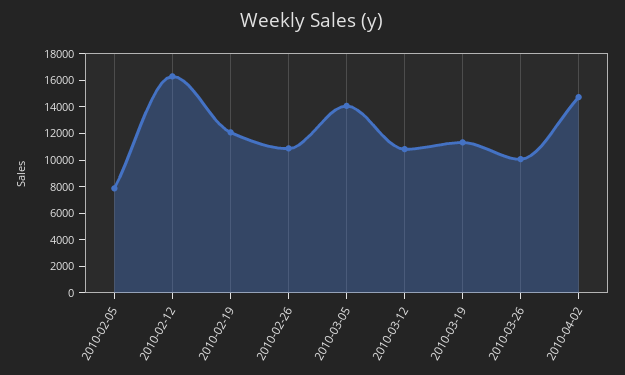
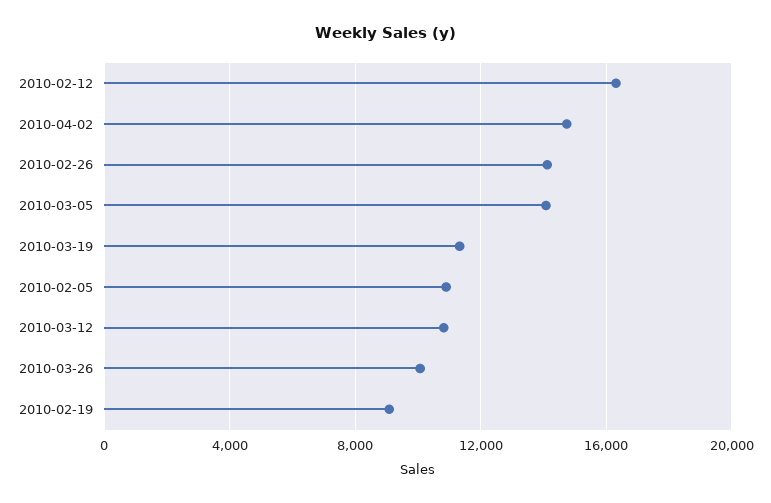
2010-02-05: 8000 -> 11000
2010-02-19: 12000 -> 9000
2010-02-26: 11000 -> 14000

